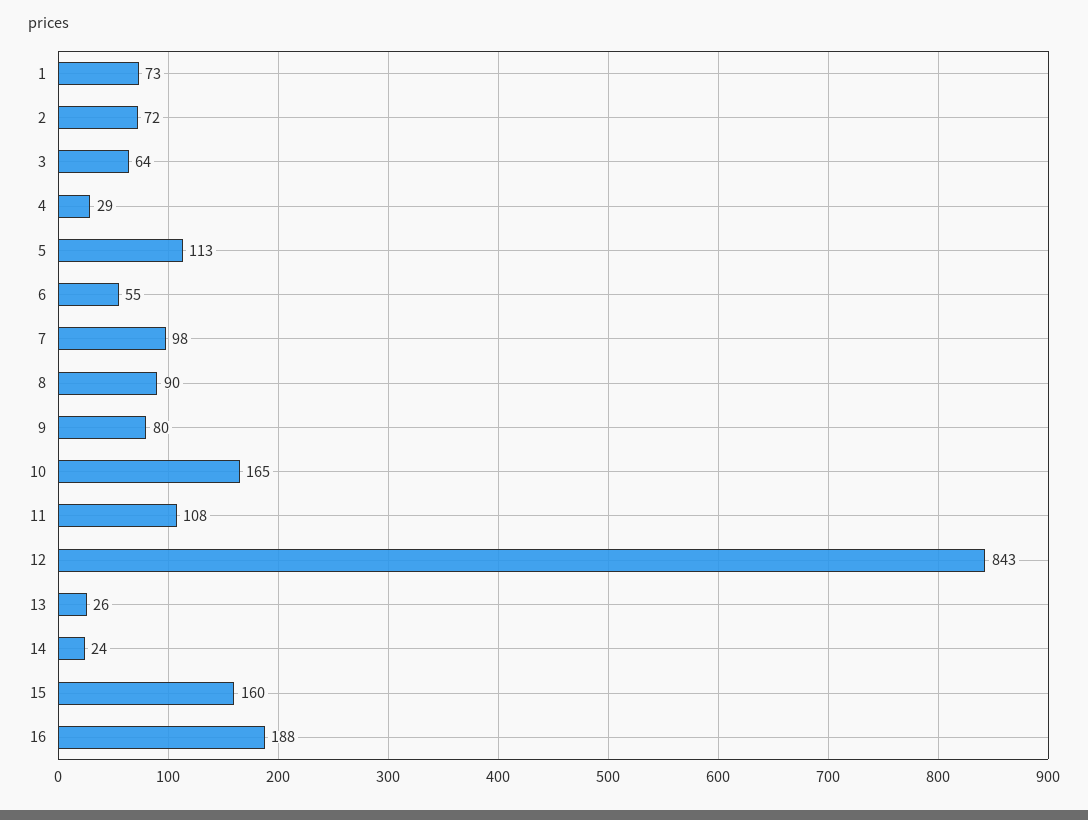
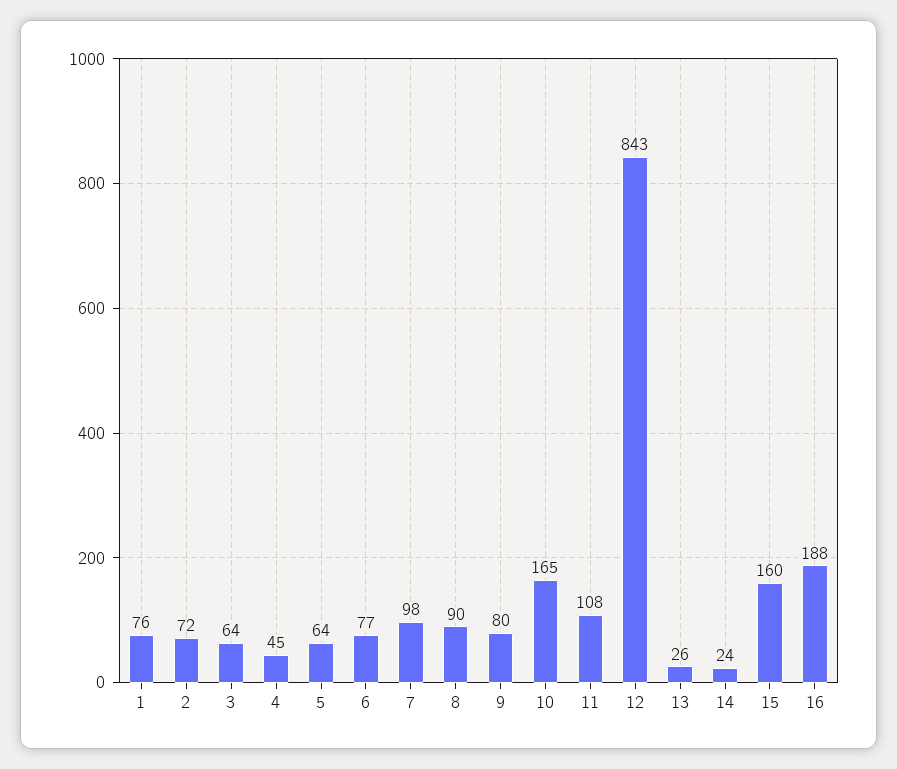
1: 73 -> 76
4: 29 -> 45
5: 113 -> 64
6: 55 -> 77

